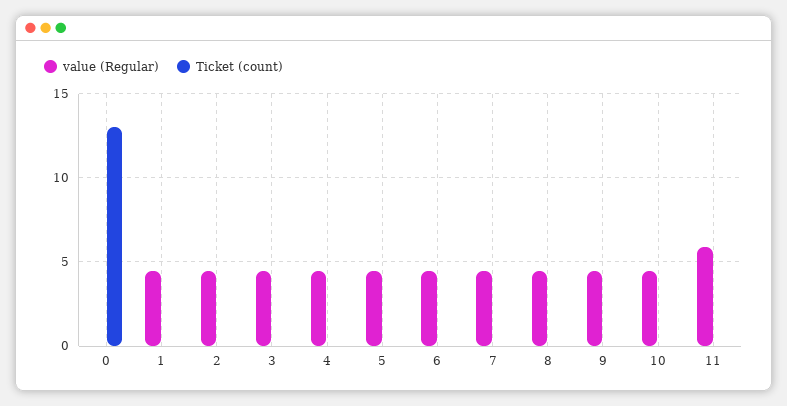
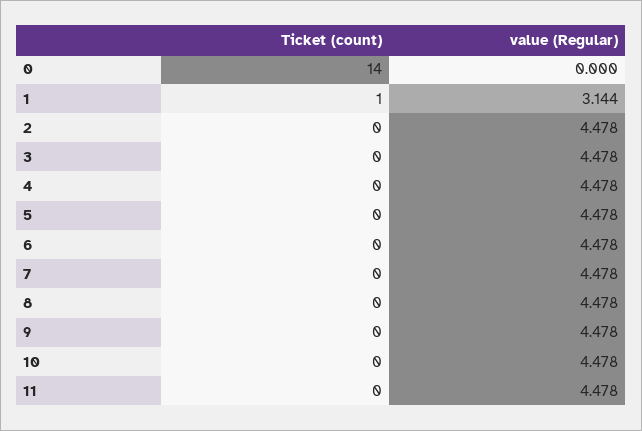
Ticket (count), 0: 13 -> 14
value (Regular), 1: 4.5 -> 3.144
Ticket (count), 1: 0 -> 1
value (Regular), 11: 6 -> 4.478

